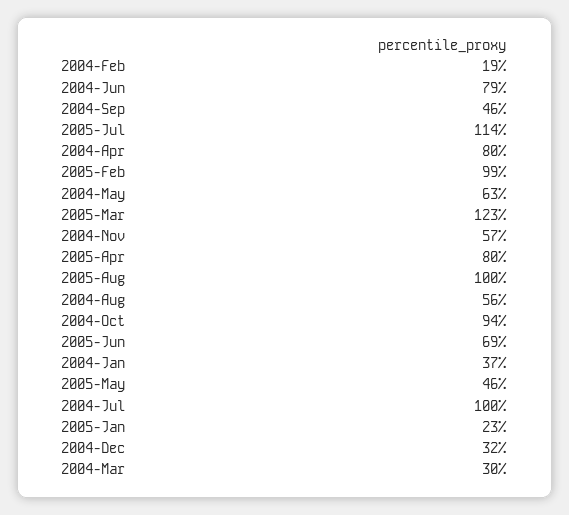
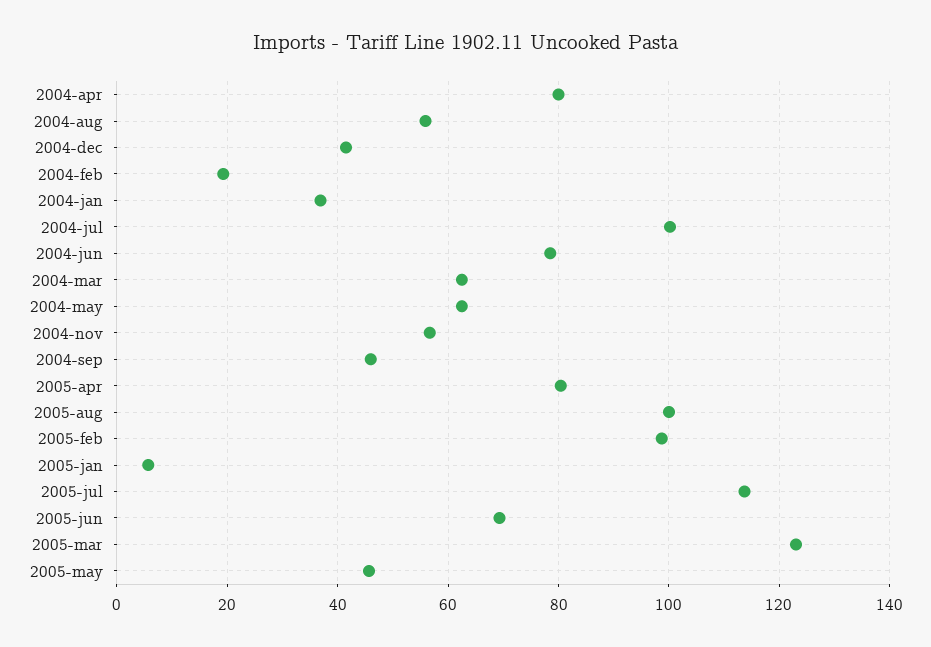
2004-Oct: 94 -> none
2005-Jan: 23 -> 6
2004-Dec: 32 -> 42
2004-Mar: 30 -> 62

